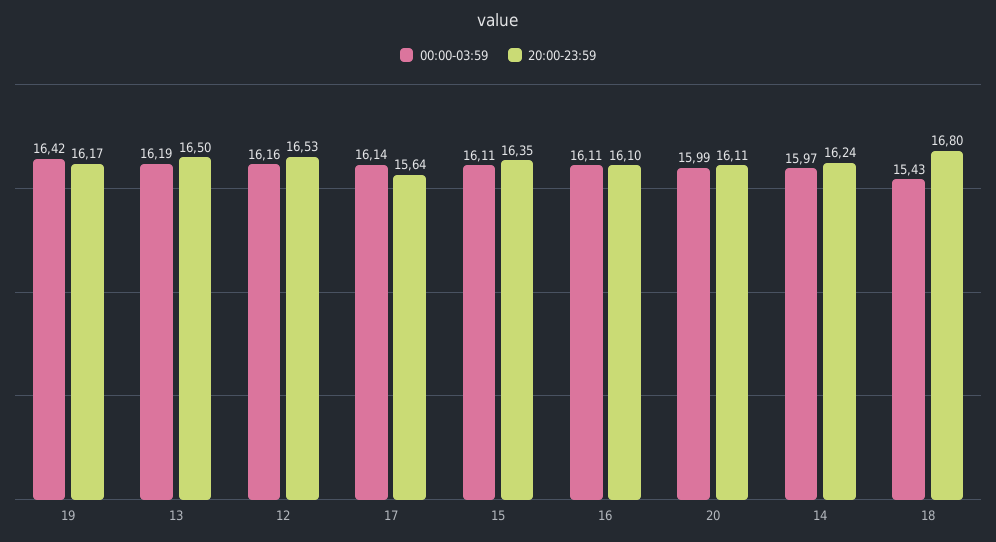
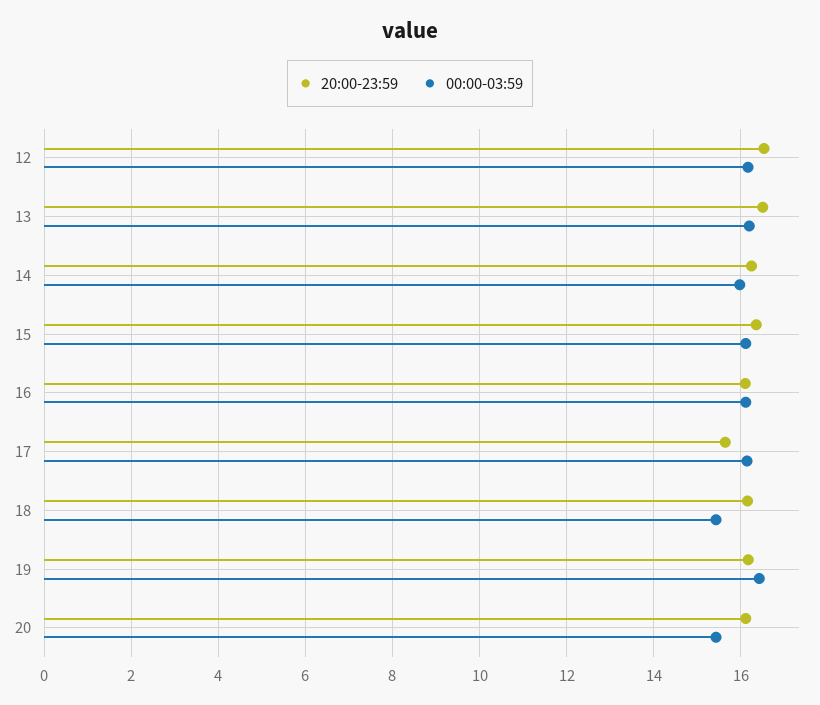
00:00-03:59, 20: 15.99 -> 15.4
20:00-23:59, 18: 16.8 -> 16.2

